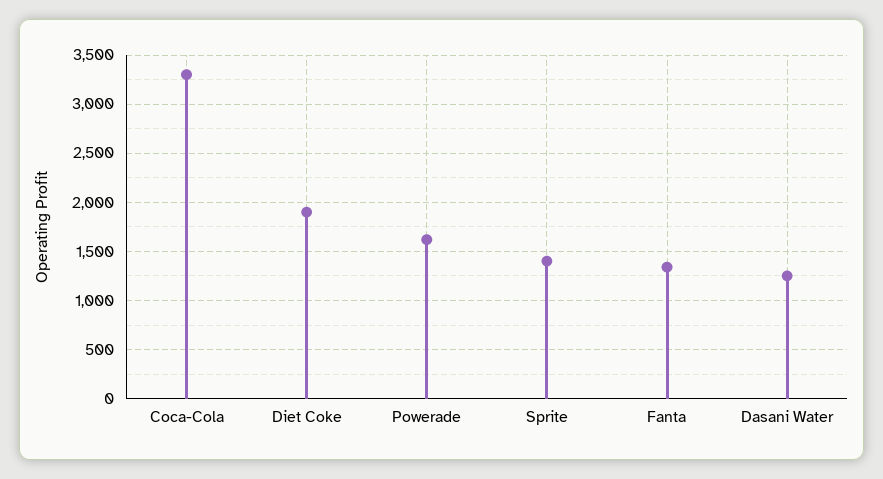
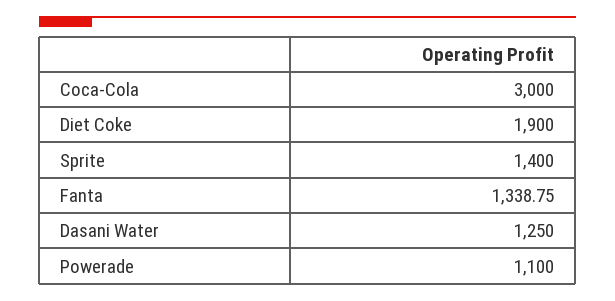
Coca-Cola: 3300 -> 3000
Powerade: 1600 -> 1100

